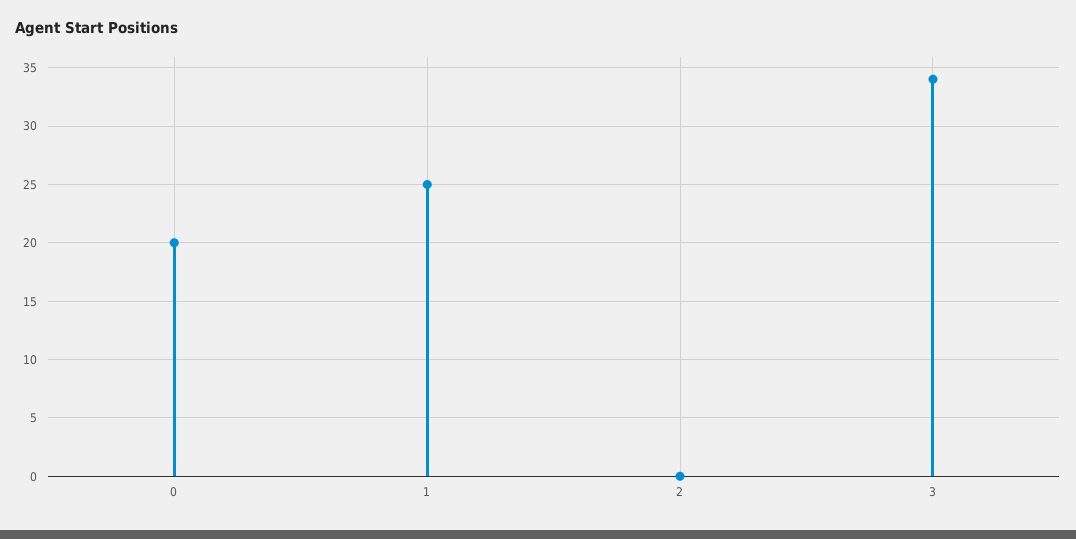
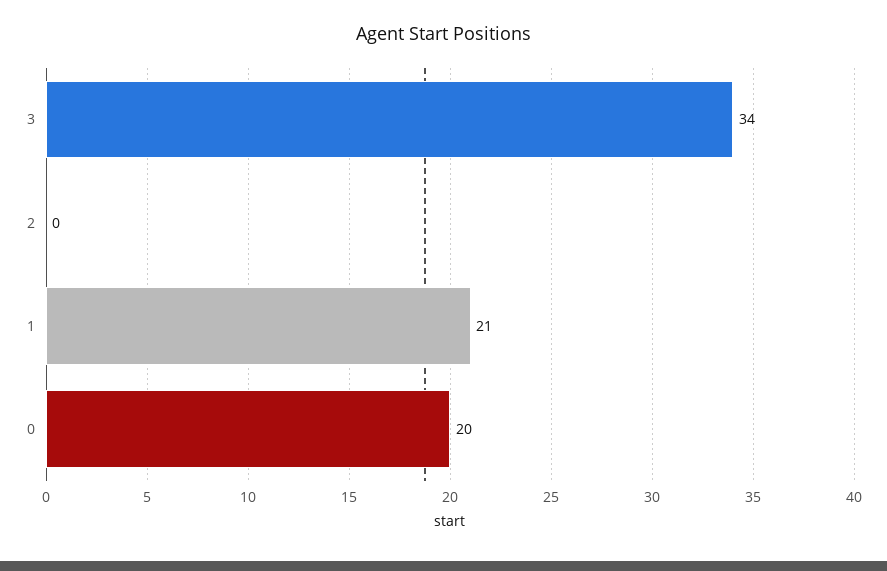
1: 25 -> 21

